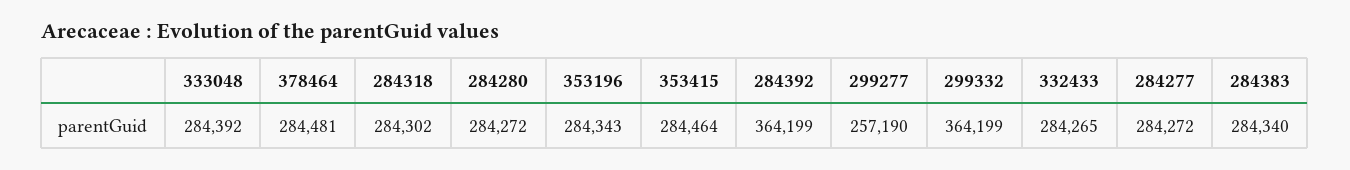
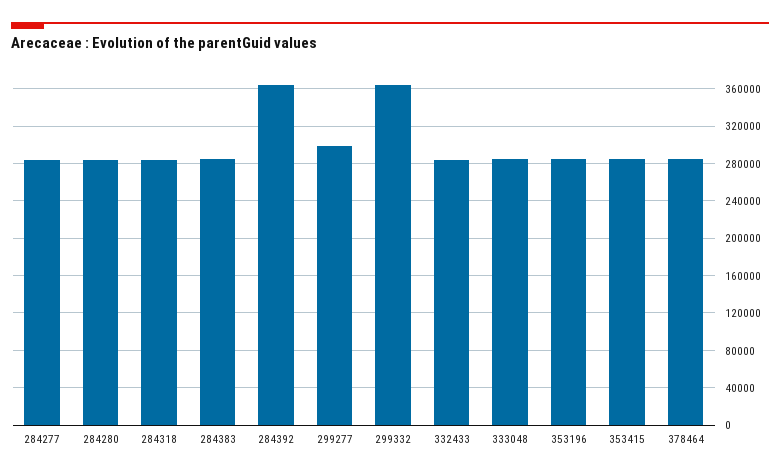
299277: 257190 -> 300000

